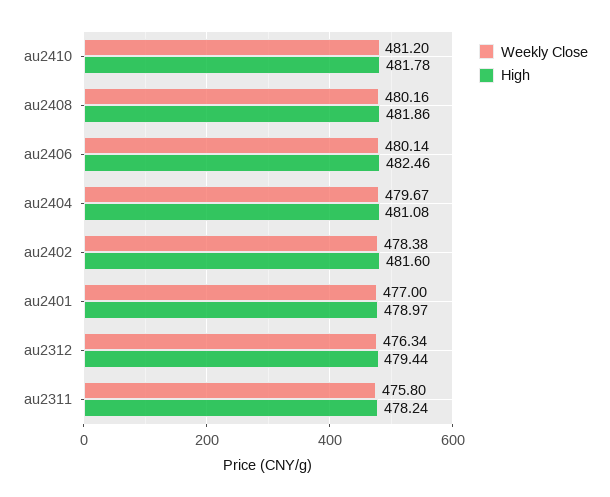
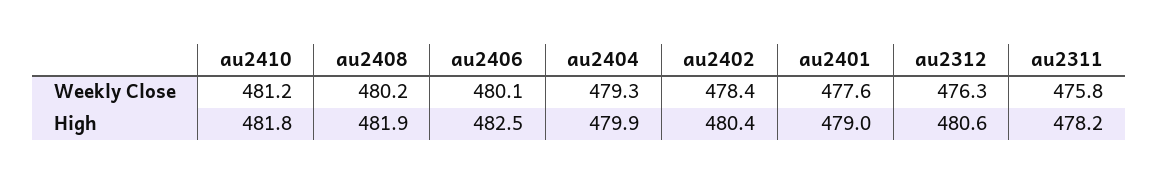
Weekly Close, au2404: 479.67 -> 479.3
High, au2404: 481.08 -> 479.9
High, au2402: 481.6 -> 480.4
Weekly Close, au2401: 477 -> 477.6
High, au2312: 479.44 -> 480.6

